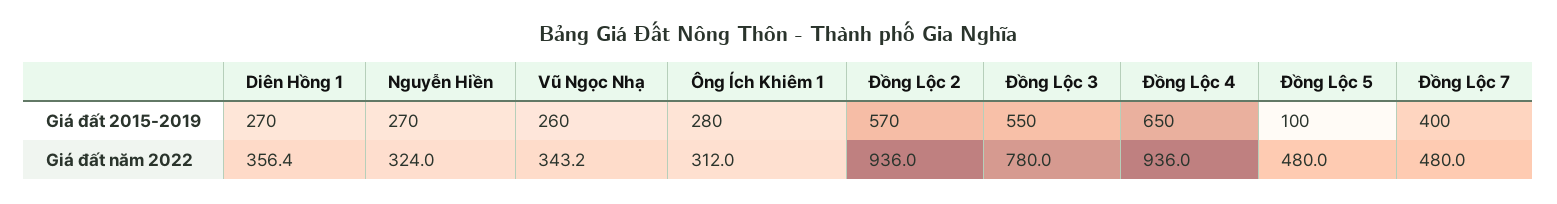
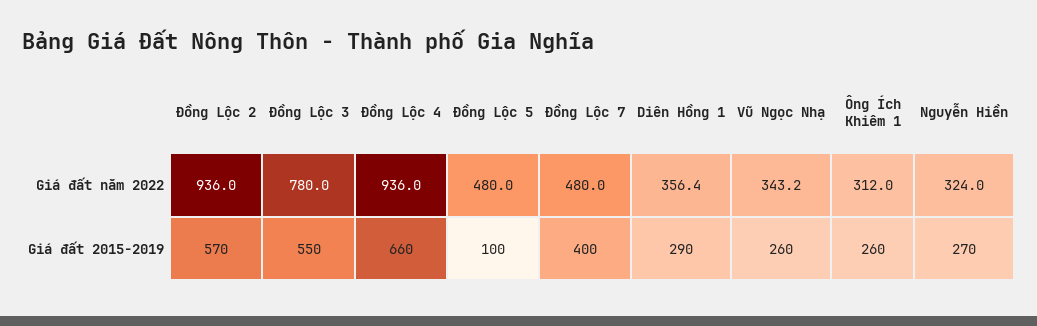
Diên Hồng 1, Giá đất 2015-2019: 270 -> 290
Ông Ích Khiêm 1, Giá đất 2015-2019: 280 -> 260
Đồng Lộc 4, Giá đất 2015-2019: 650 -> 660

